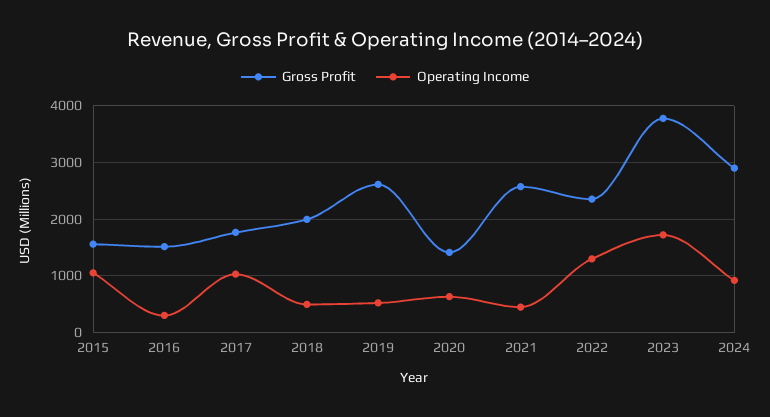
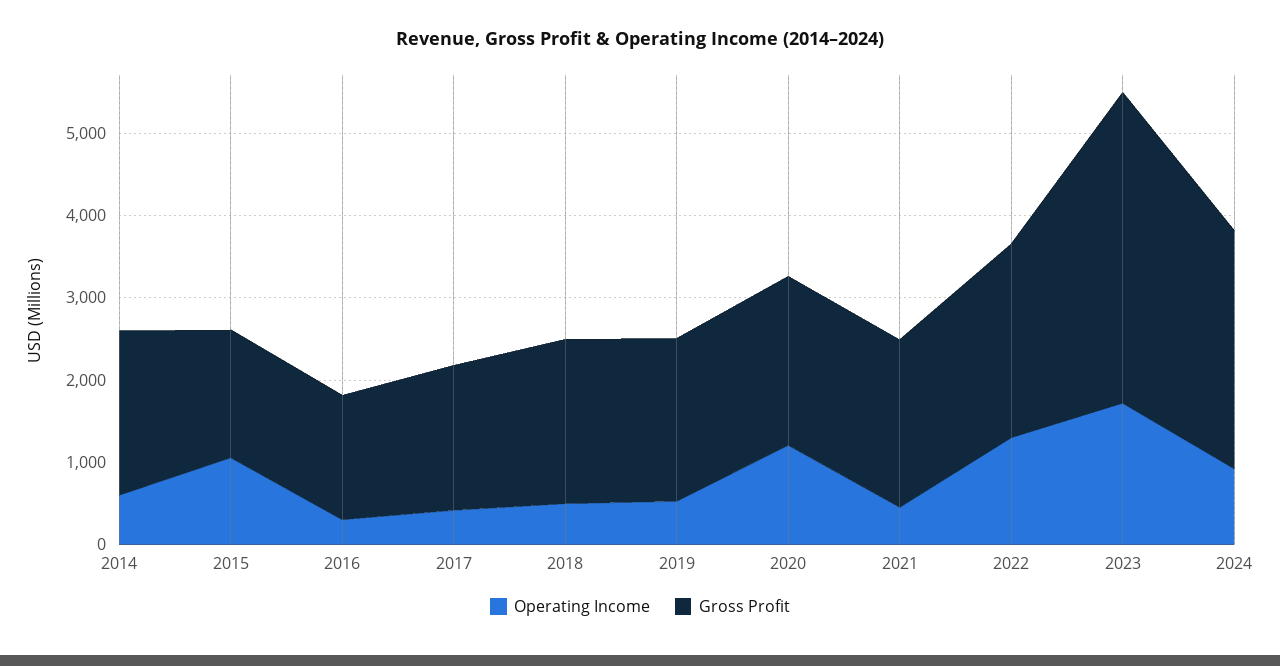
Operating Income, 2017: 1000 -> 400
Gross Profit, 2019: 2600 -> 2000
Gross Profit, 2020: 1400 -> 2000
Operating Income, 2020: 600 -> 1200
Gross Profit, 2021: 2600 -> 2000
Operating Income, 2014: none -> 600
Gross Profit, 2014: none -> 2000

